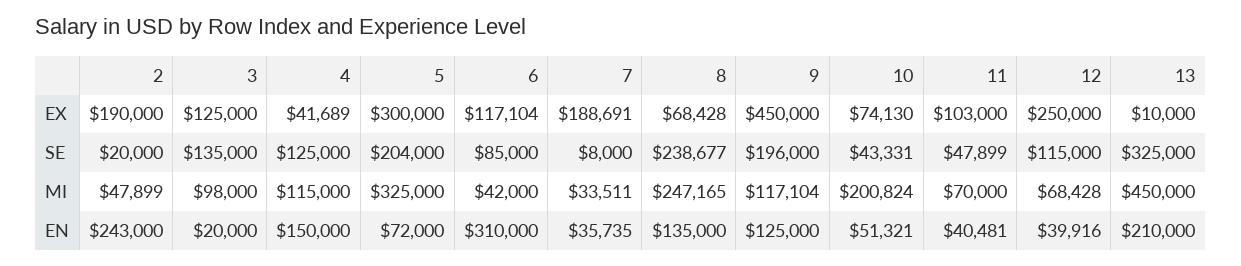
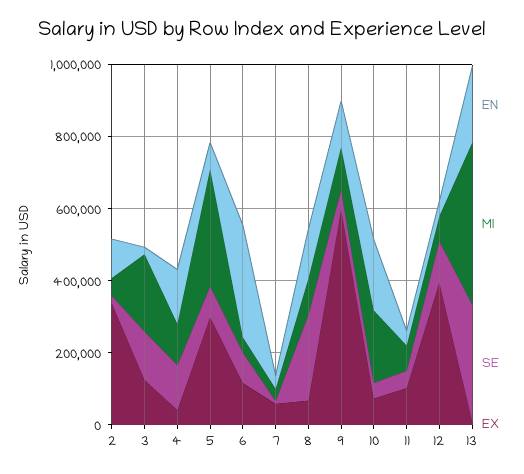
EX, 2: 190000 -> 350000
EX, 7: 188691 -> 50000
EX, 9: 450000 -> 600000
EX, 12: 250000 -> 400000
SE, 5: 204000 -> 100000
SE, 9: 196000 -> 50000
MI, 3: 98000 -> 200000
MI, 8: 247165 -> 100000
EN, 2: 243000 -> 100000
EN, 10: 51321 -> 200000

